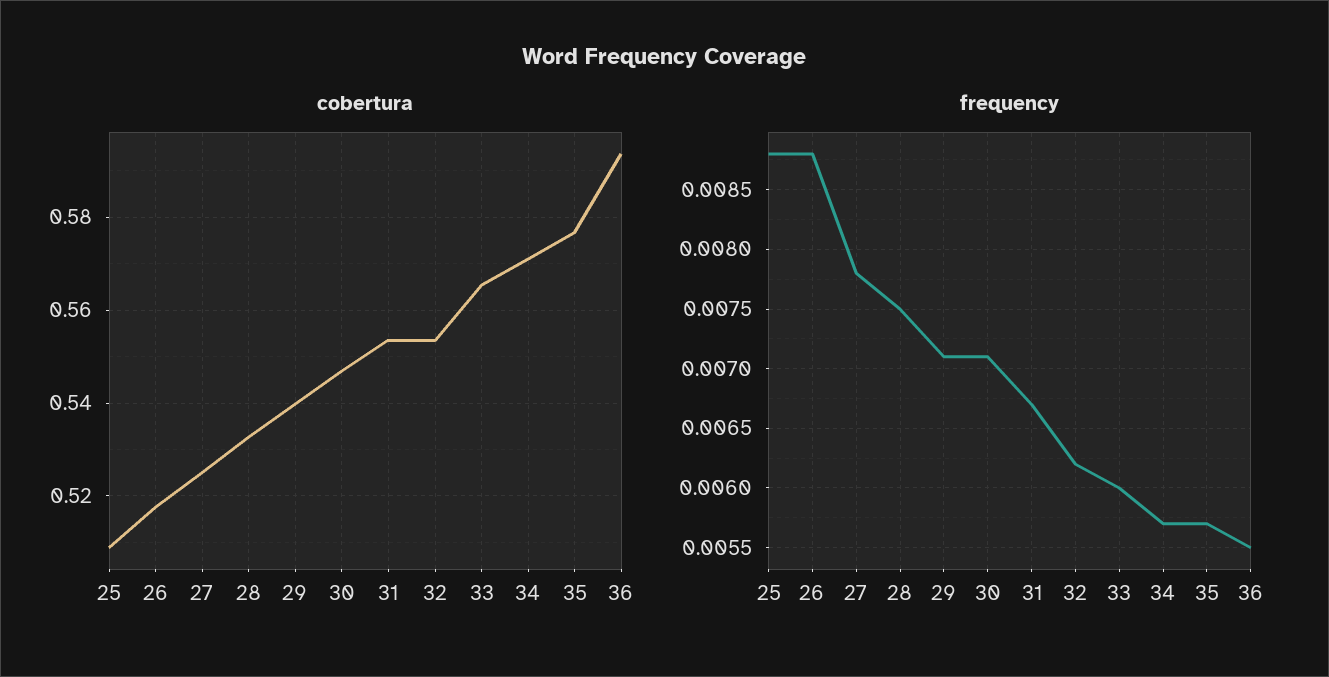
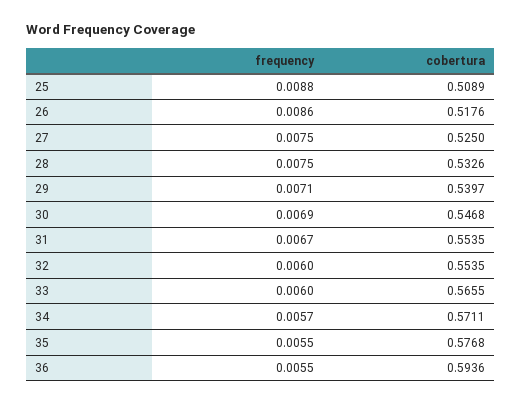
frequency, 26: 0.0088 -> 0.0086
frequency, 27: 0.0078 -> 0.0075
frequency, 30: 0.0071 -> 0.0069
frequency, 32: 0.0062 -> 0.006
frequency, 35: 0.0057 -> 0.0055

